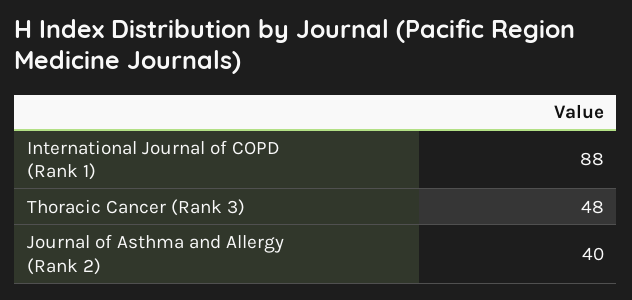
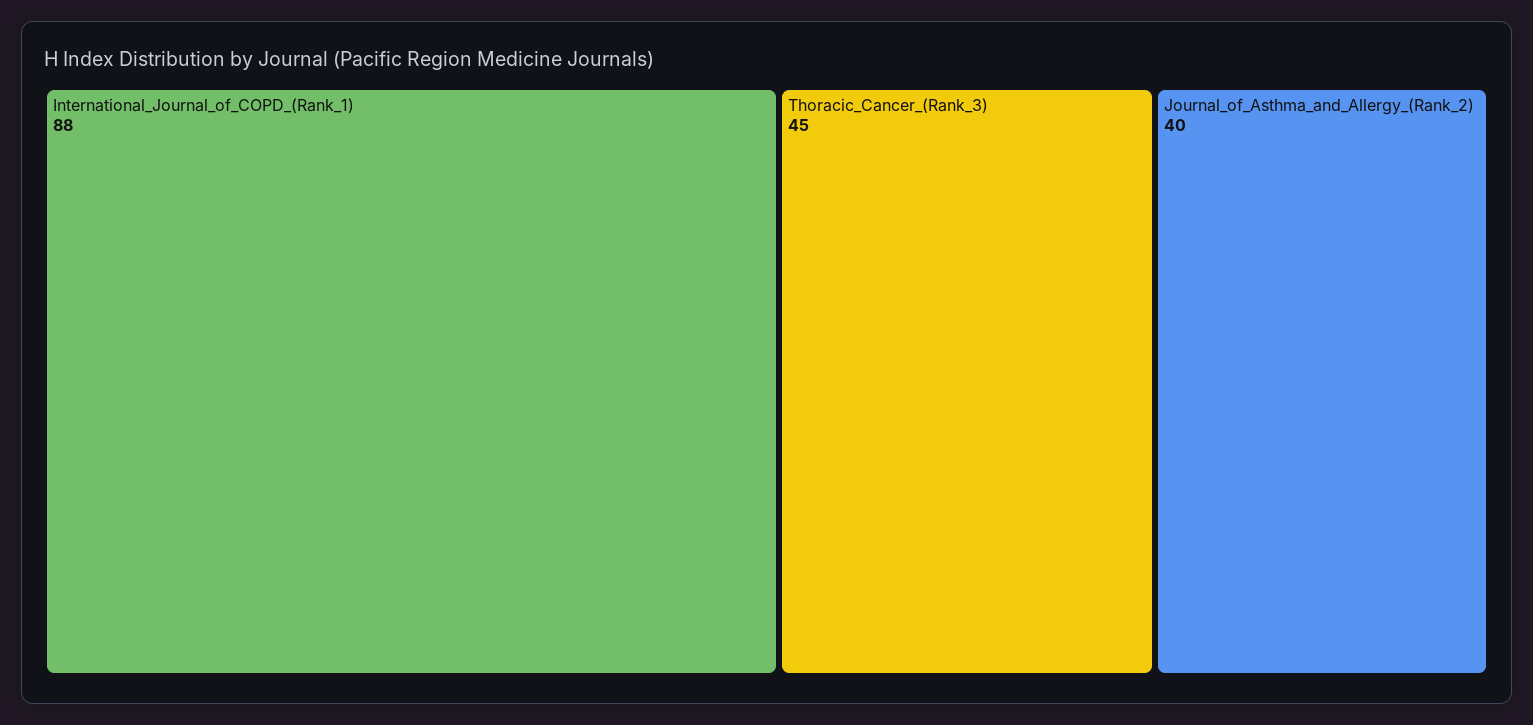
Thoracic Cancer (Rank 3): 48 -> 45

